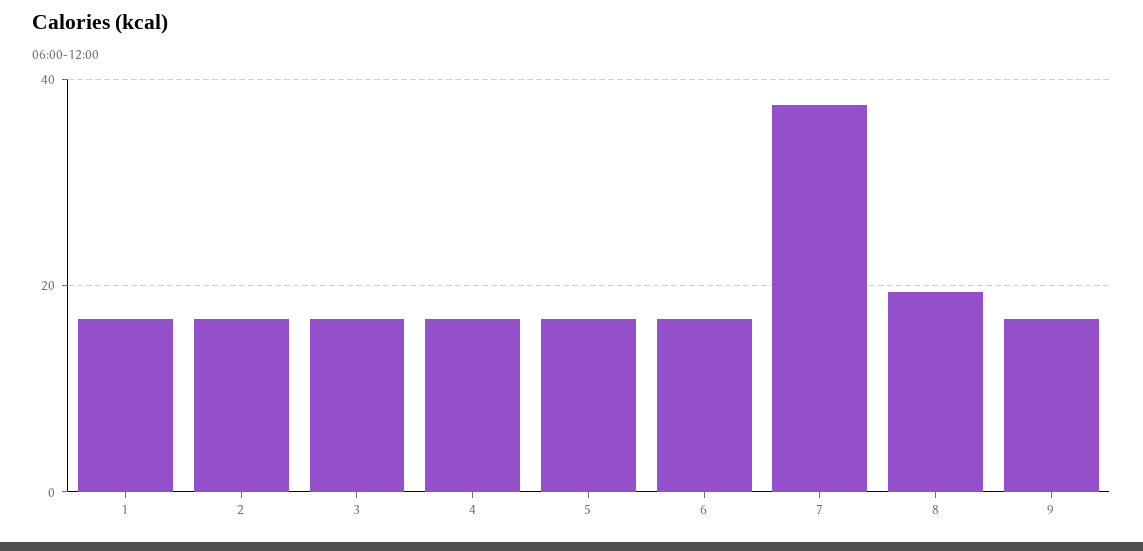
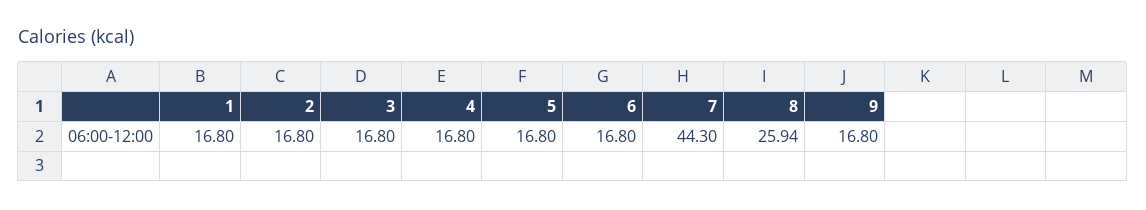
7: 38 -> 44.3
8: 20 -> 25.94

